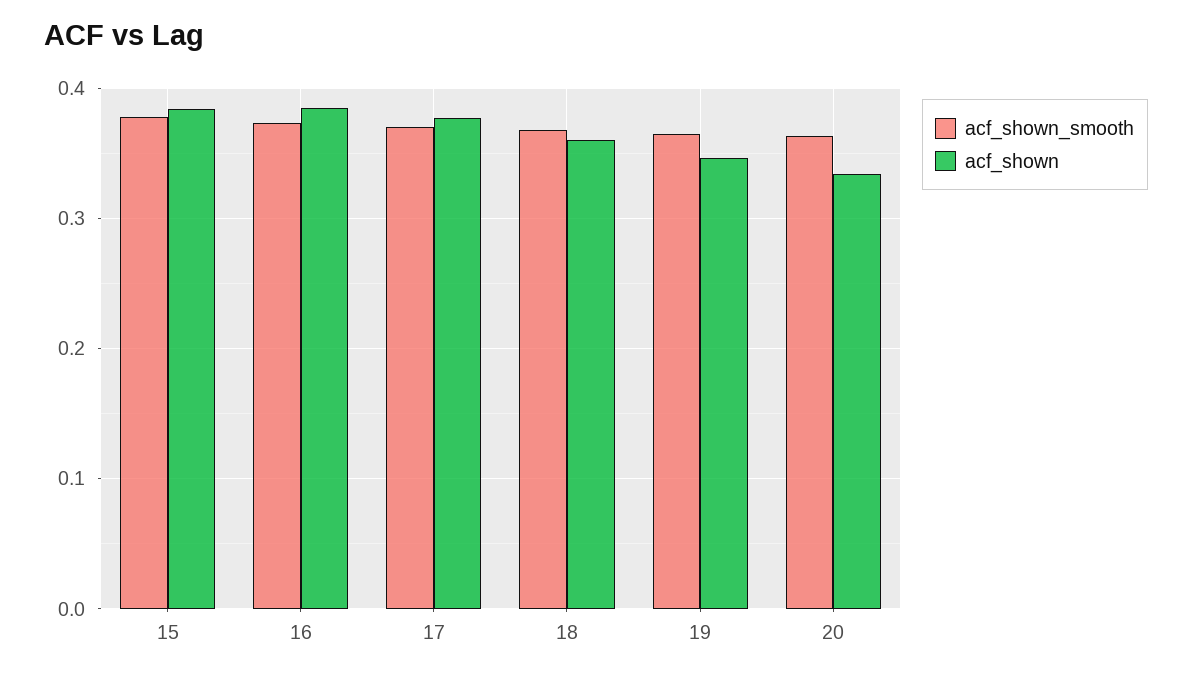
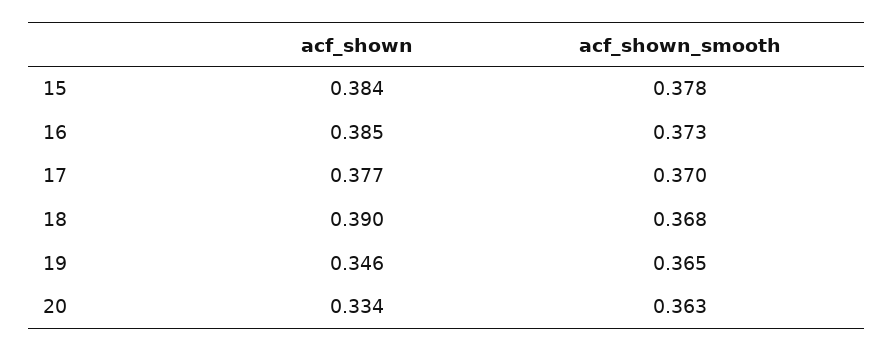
acf_shown, 18: 0.36 -> 0.39

